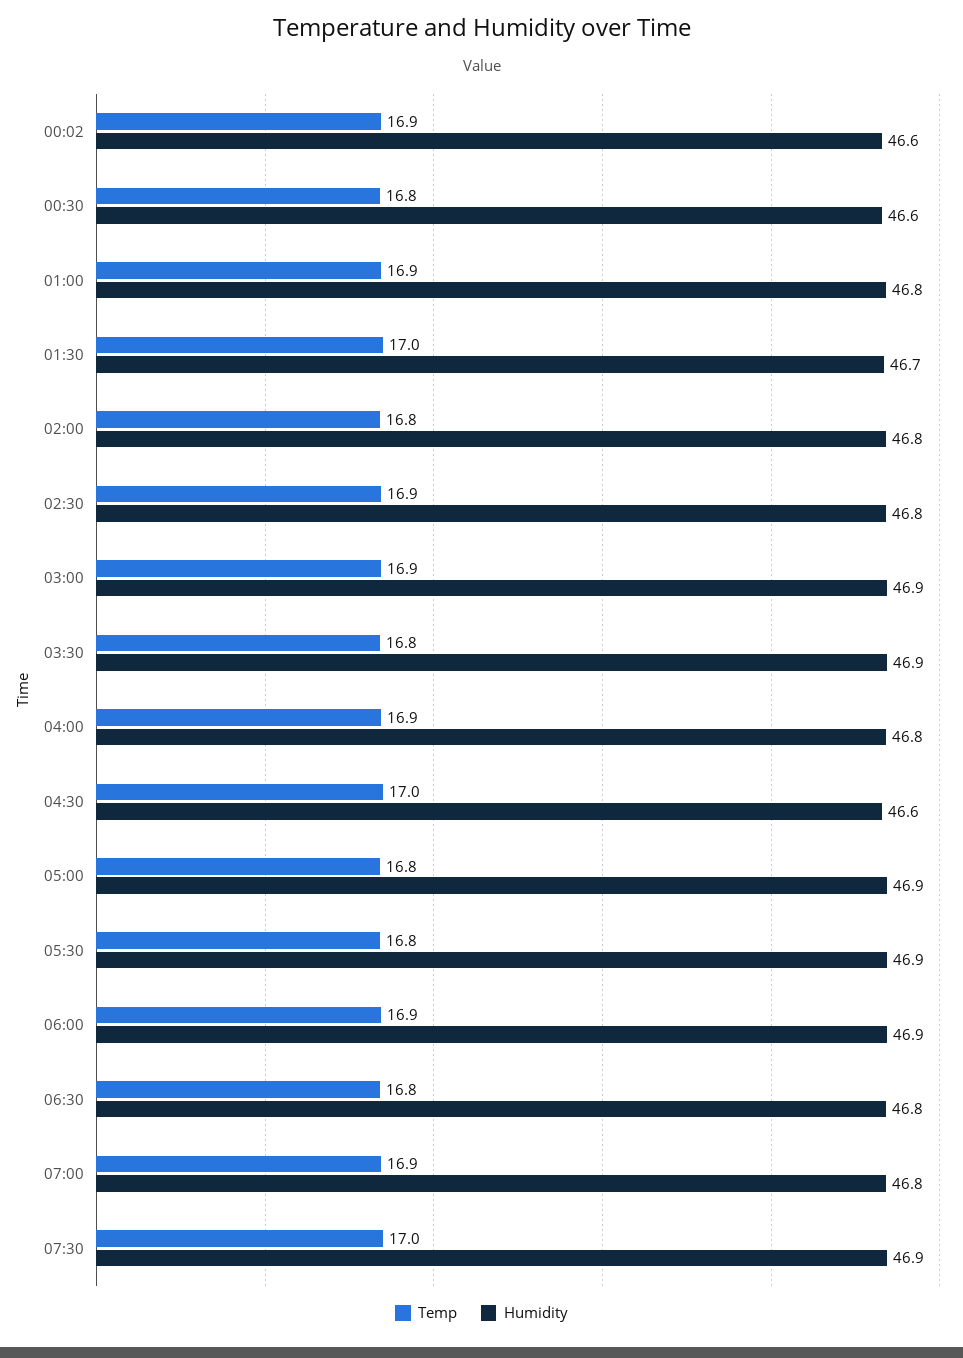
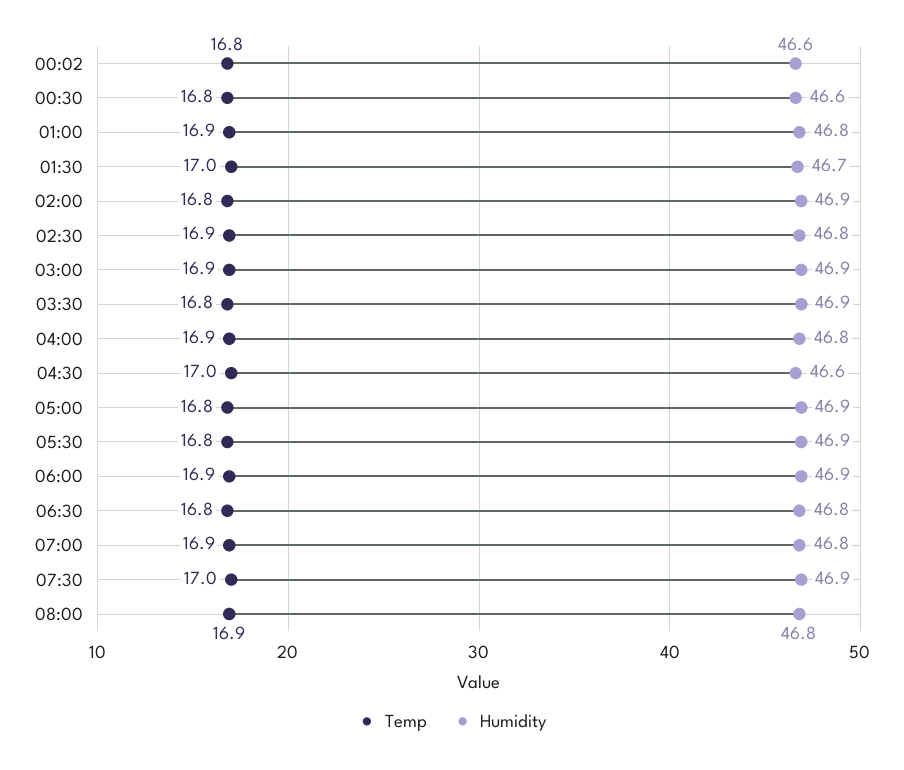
Temp, 00:02: 16.9 -> 16.8
Humidity, 02:00: 46.8 -> 46.9
Temp, 08:00: none -> 16.9
Humidity, 08:00: none -> 46.8

